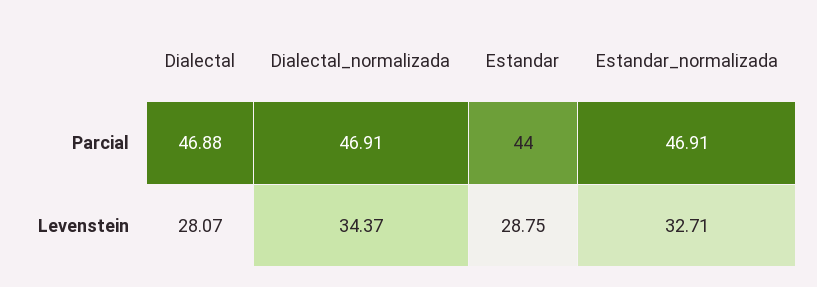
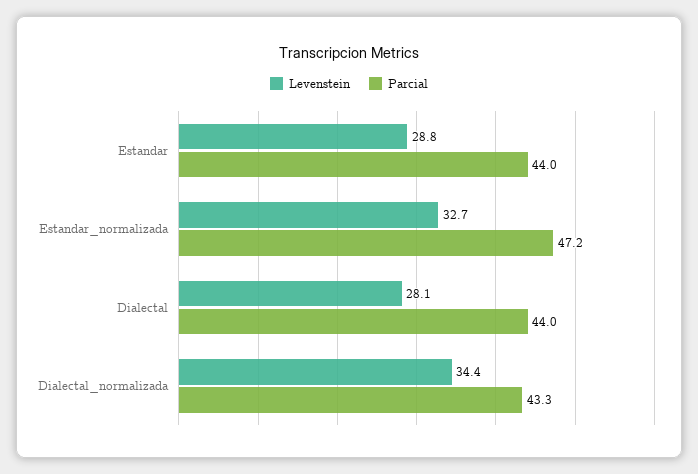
Parcial, Dialectal: 46.88 -> 44
Parcial, Dialectal_normalizada: 46.91 -> 43.3
Parcial, Estandar_normalizada: 46.91 -> 47.2

